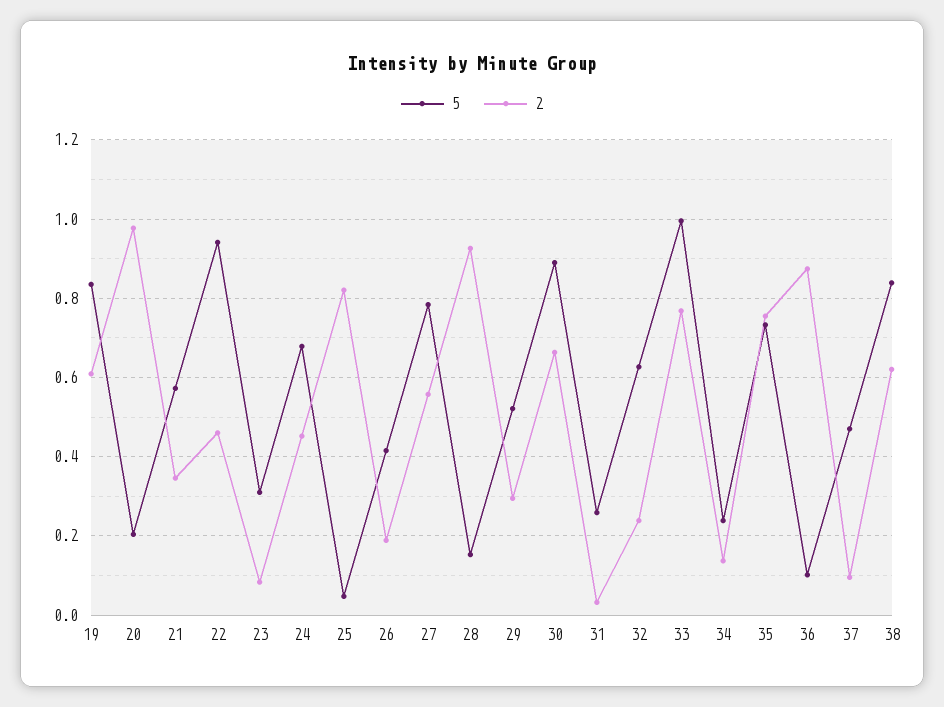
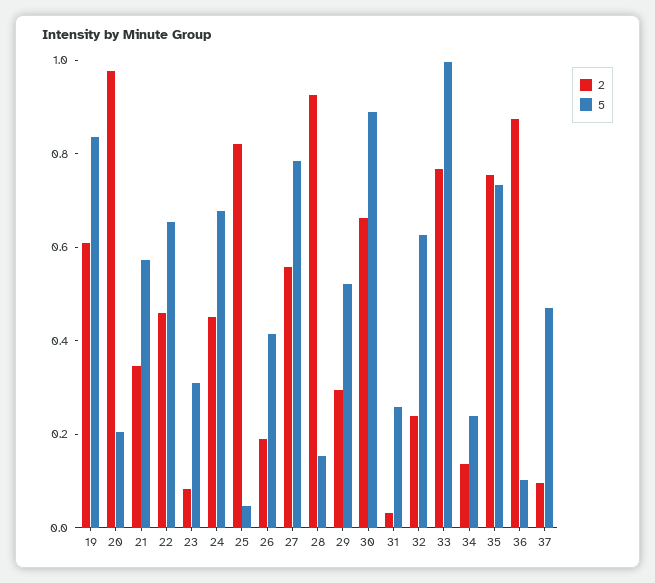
5, 22: 0.94 -> 0.65
5, 38: 0.84 -> none
2, 38: 0.62 -> none

